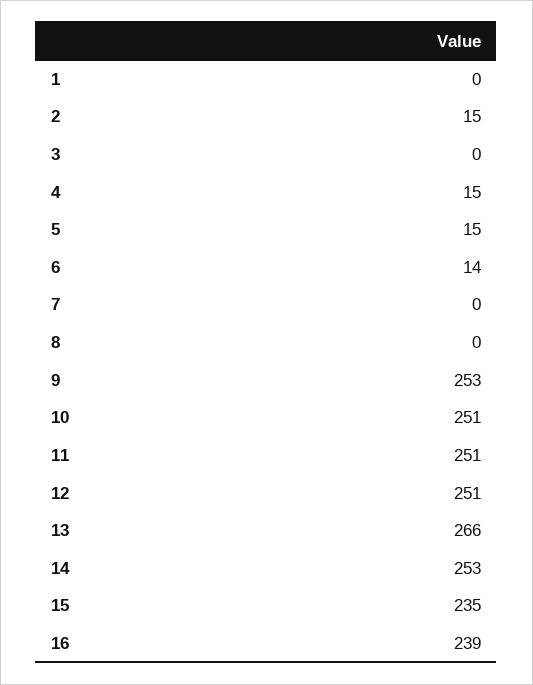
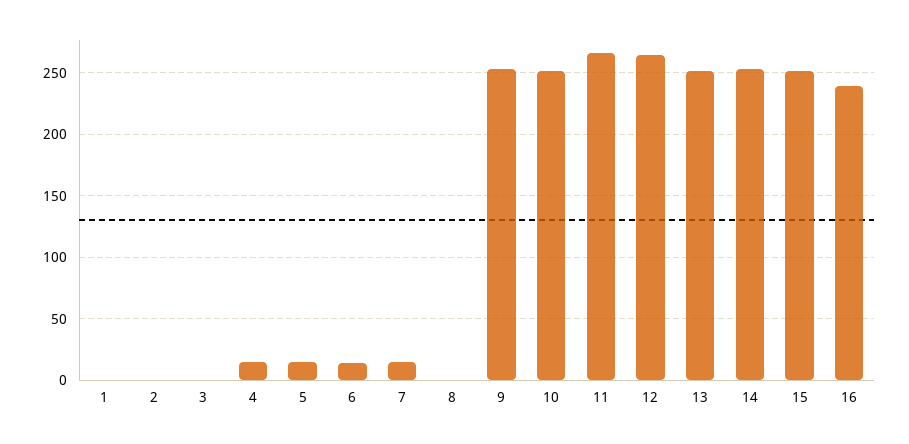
2: 15 -> 0
7: 0 -> 15
11: 251 -> 265
12: 251 -> 265
13: 266 -> 250
15: 235 -> 250

